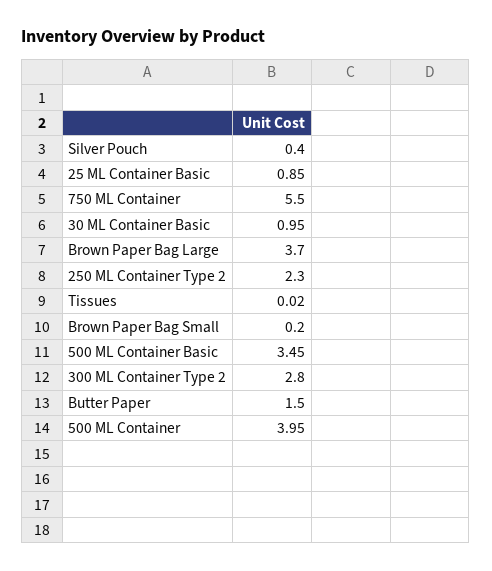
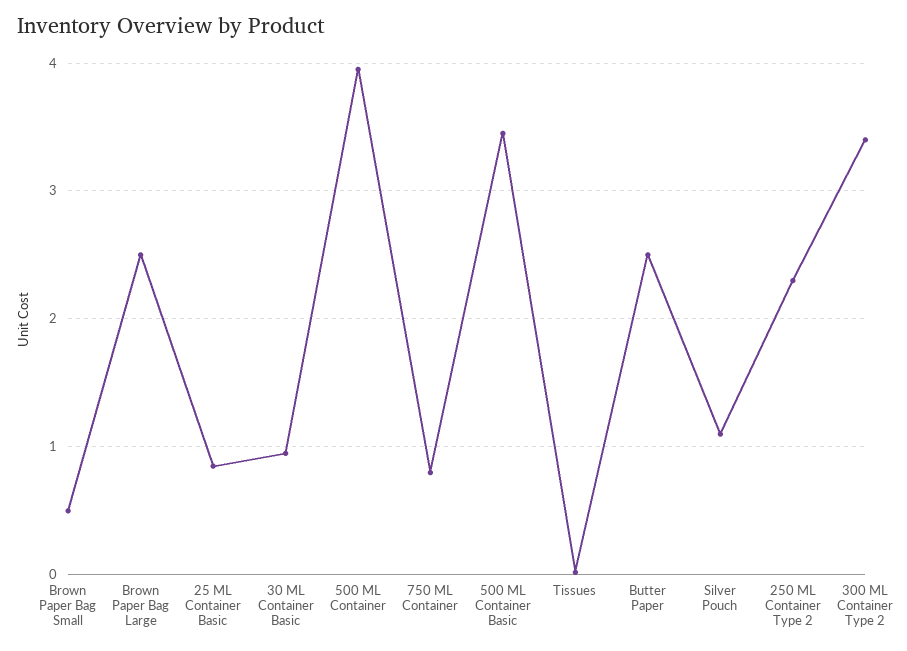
Silver Pouch: 0.4 -> 1.1
750 ML Container: 5.5 -> 0.8
Brown Paper Bag Large: 3.7 -> 2.5
Brown Paper Bag Small: 0.2 -> 0.5
300 ML Container Type 2: 2.8 -> 3.4
Butter Paper: 1.5 -> 2.5

